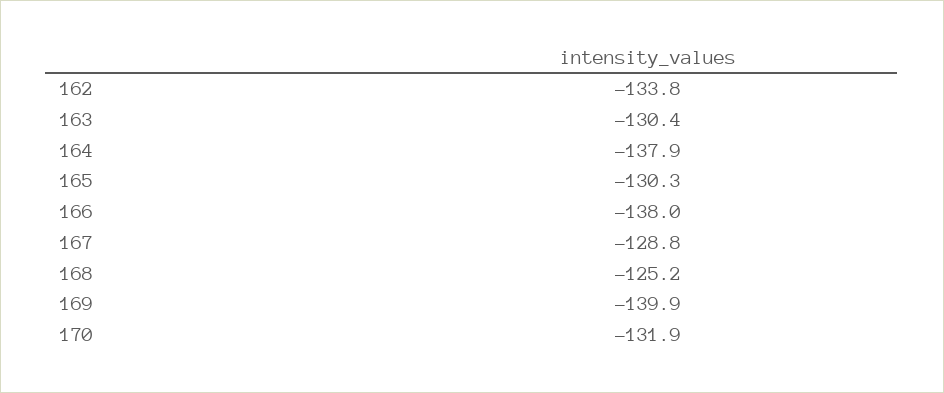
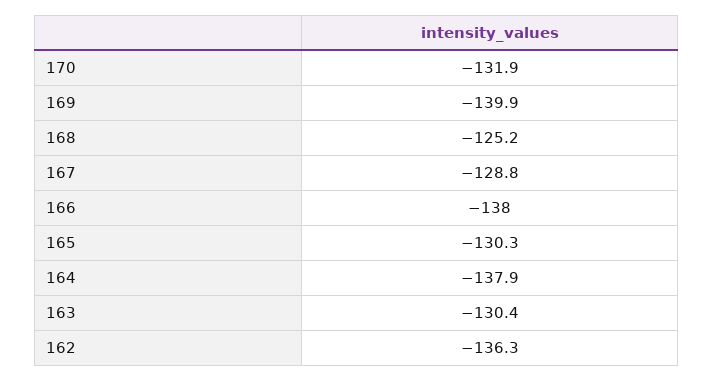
162: -133.8 -> -136.3

